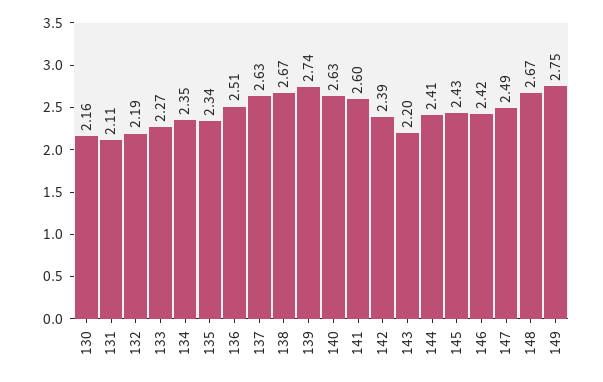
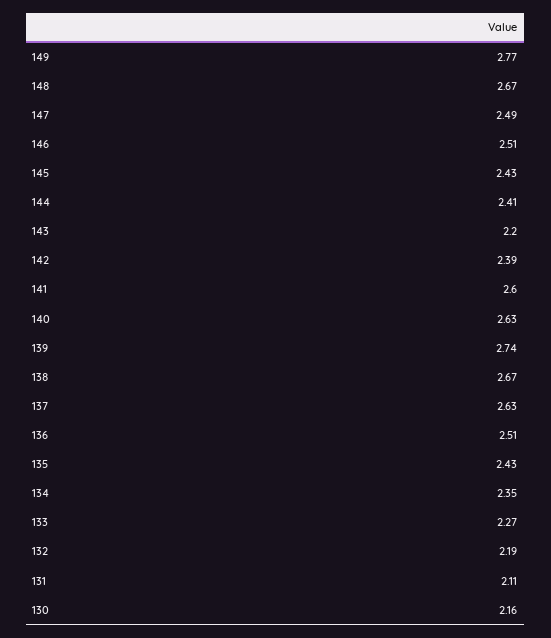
135: 2.34 -> 2.43
146: 2.42 -> 2.51
149: 2.75 -> 2.77

